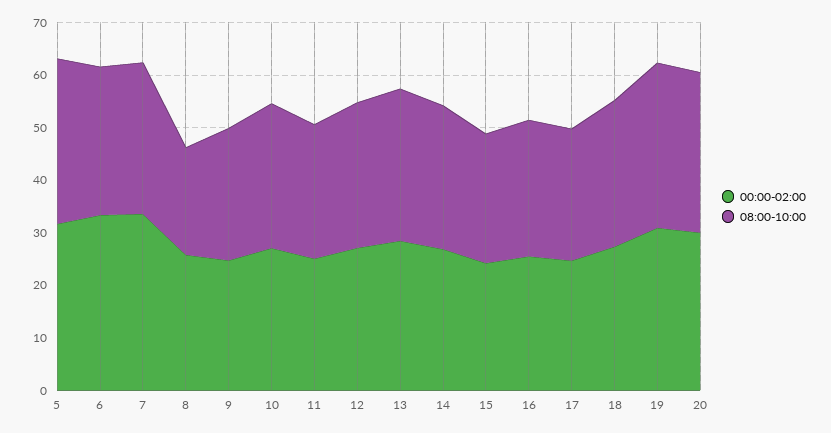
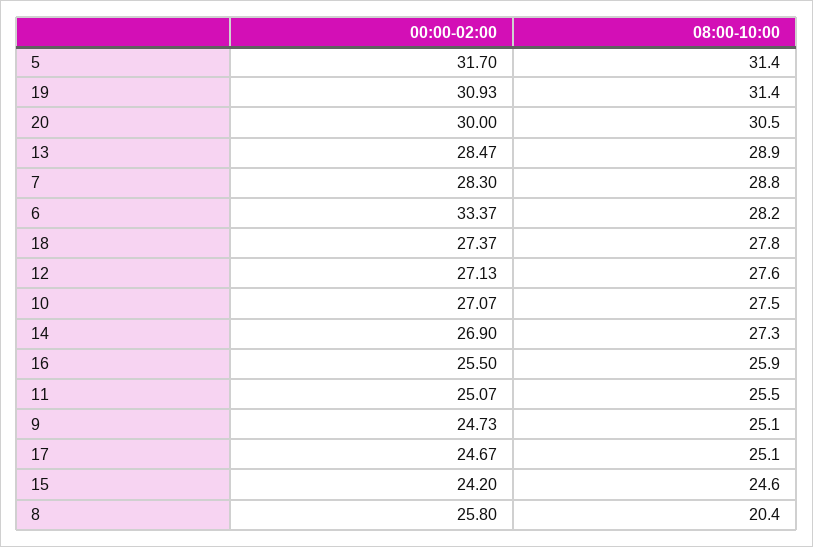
00:00-02:00, 7: 34 -> 28.3

